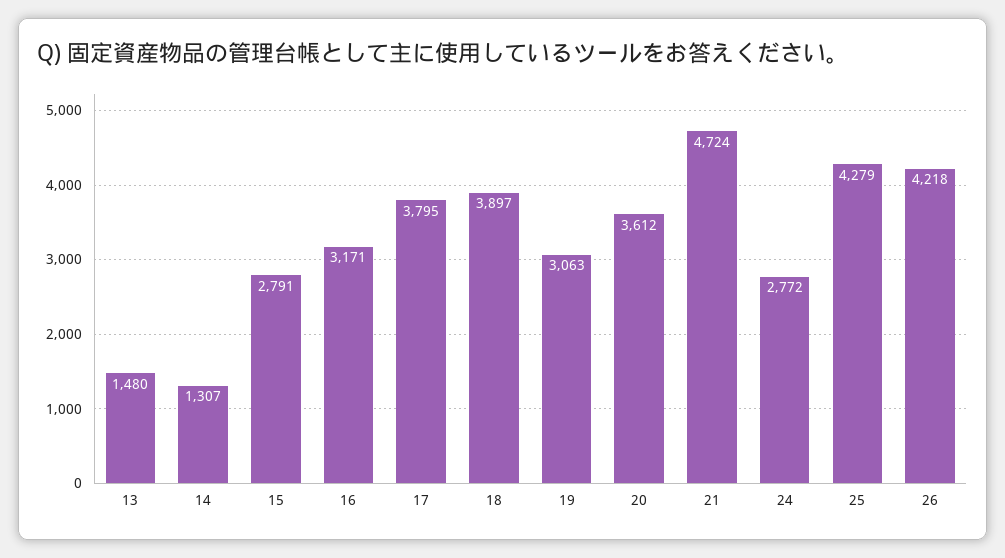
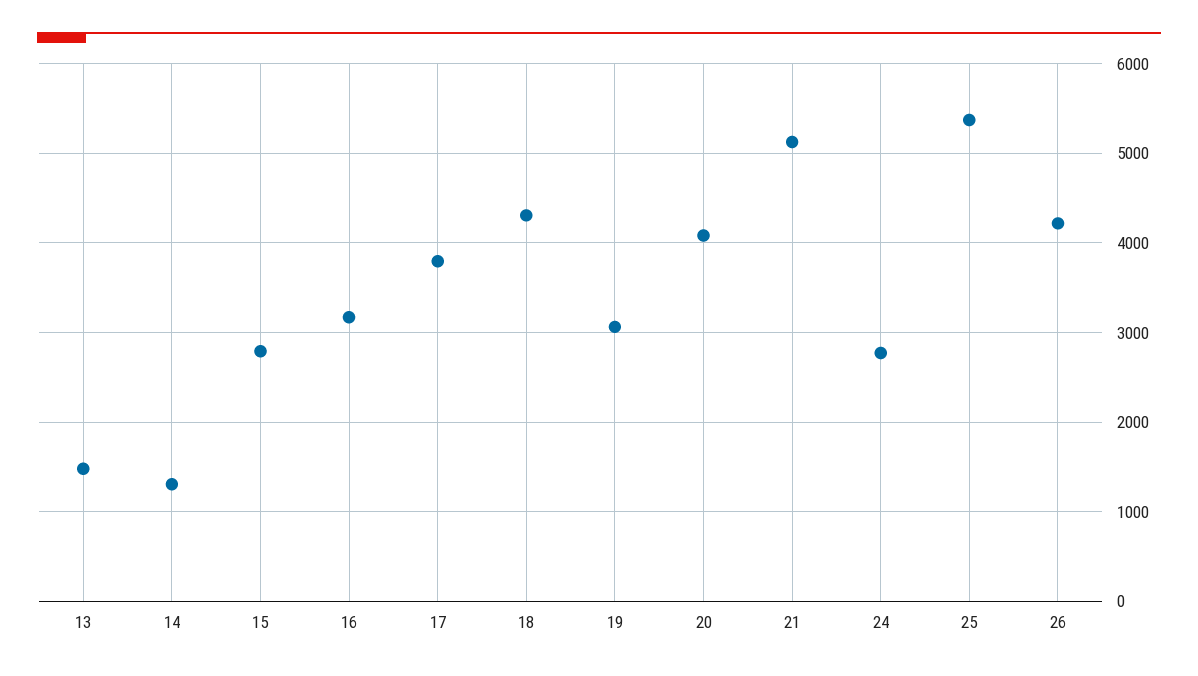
18: 3897 -> 4300
20: 3612 -> 4100
21: 4724 -> 5100
25: 4279 -> 5400

